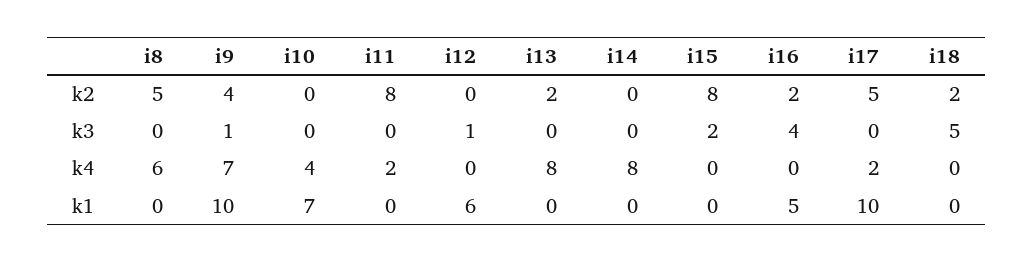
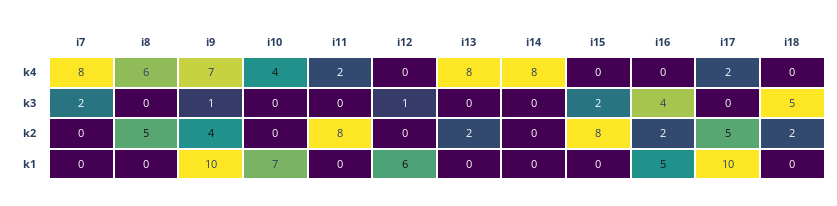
i7, k4: none -> 8
i7, k3: none -> 2
i7, k2: none -> 0
i7, k1: none -> 0

